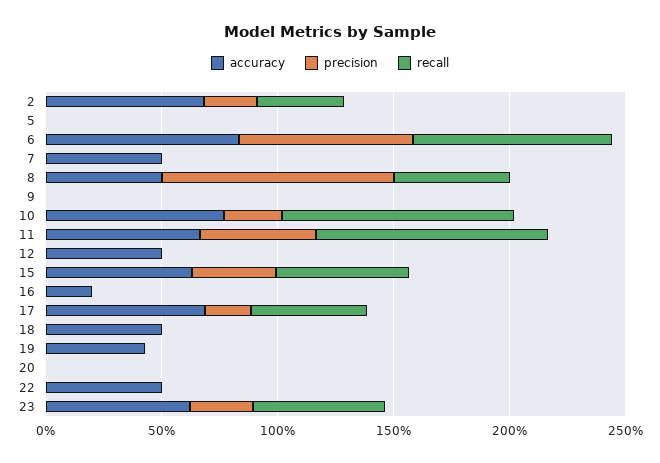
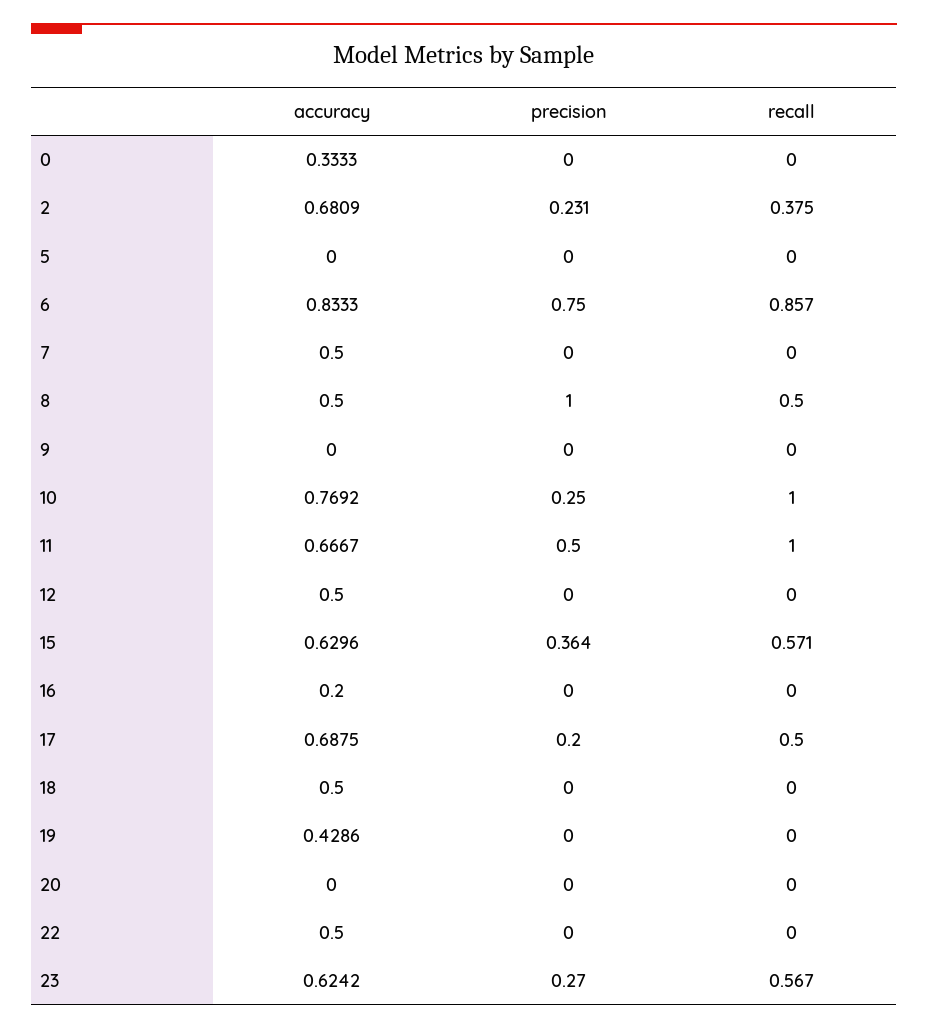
accuracy, 0: none -> 0.3333
precision, 0: none -> 0
recall, 0: none -> 0

